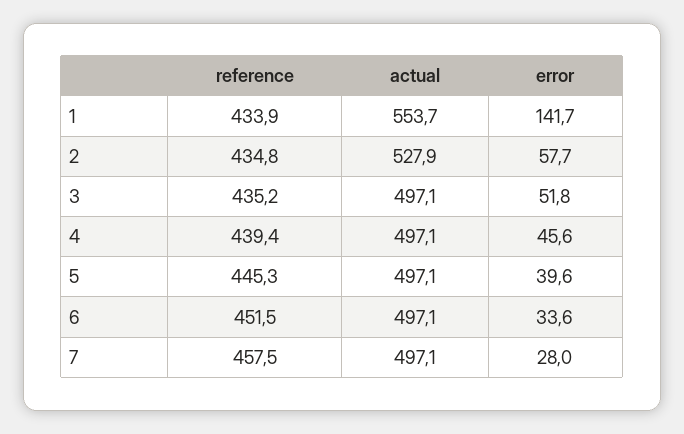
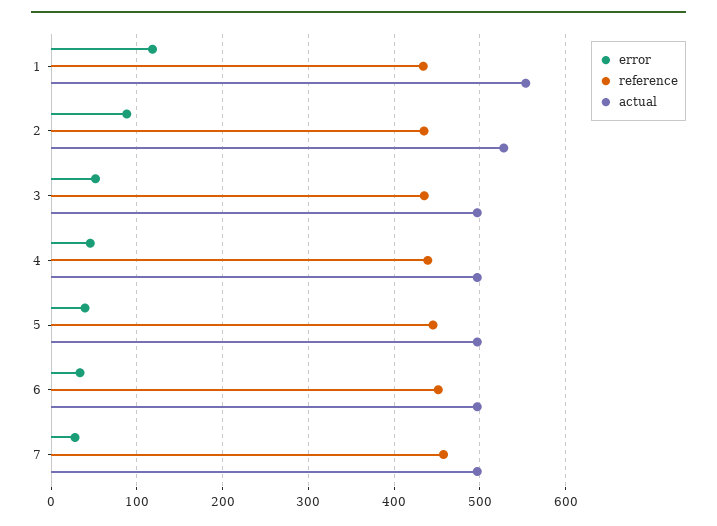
error, 1: 141.7 -> 120
error, 2: 57.7 -> 90

